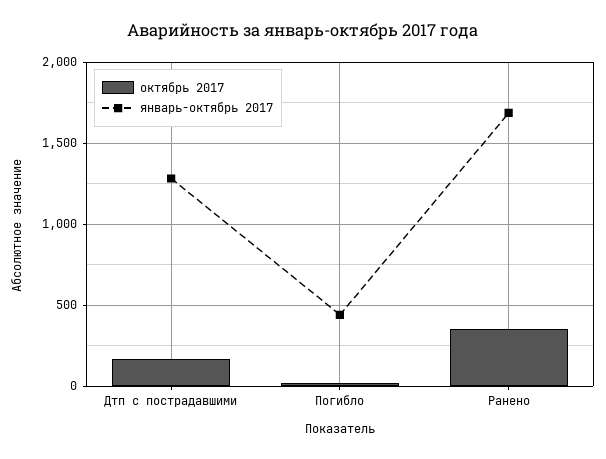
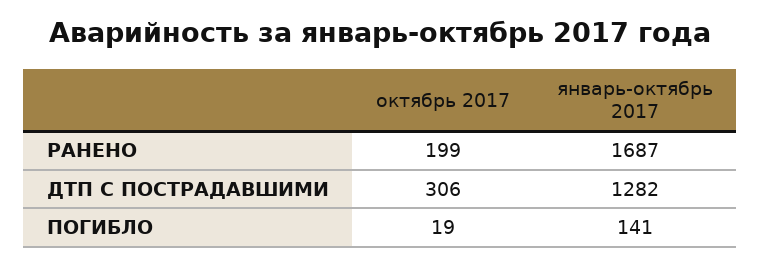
октябрь 2017, Дтп с пострадавшими: 150 -> 306
январь-октябрь 2017, Погибло: 450 -> 141
октябрь 2017, Ранено: 350 -> 199

